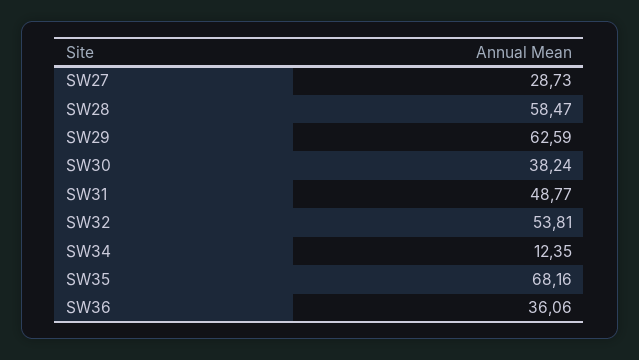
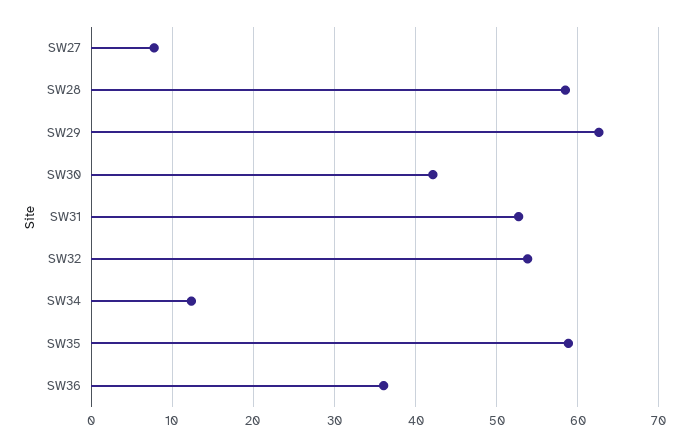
SW27: 28.73 -> 8
SW30: 38.24 -> 42
SW31: 48.77 -> 53
SW35: 68.16 -> 59

